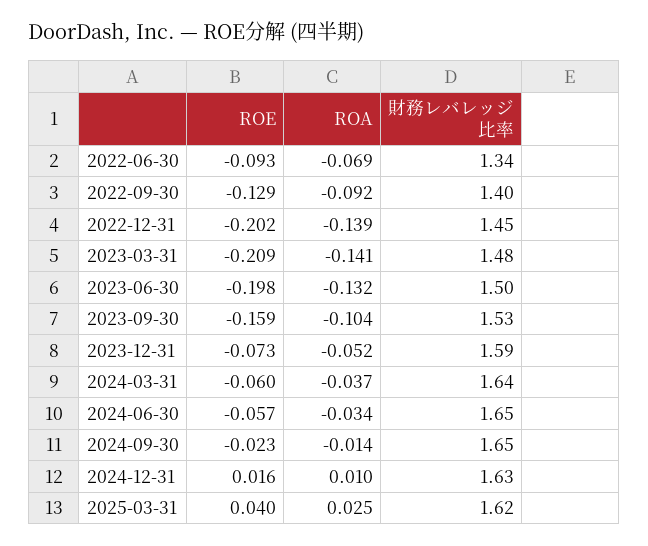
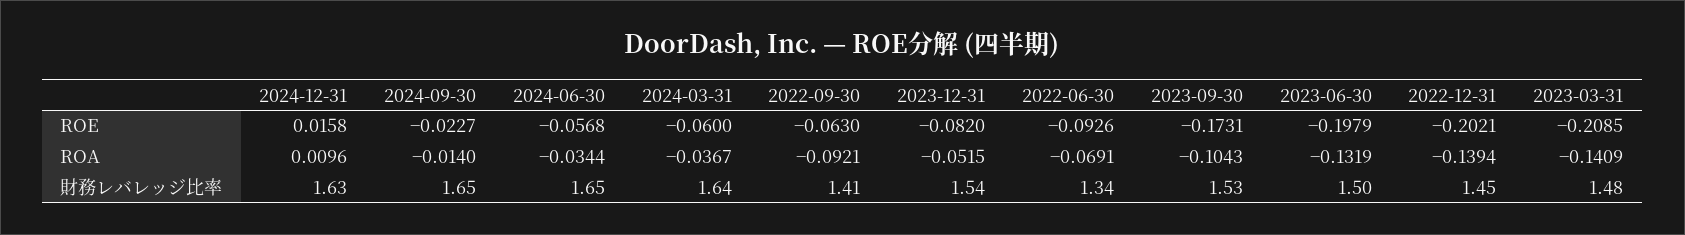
ROE, 2022-09-30: -0.129 -> -0.063
財務レバレッジ比率, 2022-09-30: 1.4 -> 1.41
ROE, 2023-09-30: -0.159 -> -0.1731
ROE, 2023-12-31: -0.073 -> -0.082
財務レバレッジ比率, 2023-12-31: 1.59 -> 1.54
ROE, 2025-03-31: 0.04 -> none
ROA, 2025-03-31: 0.025 -> none
財務レバレッジ比率, 2025-03-31: 1.62 -> none

